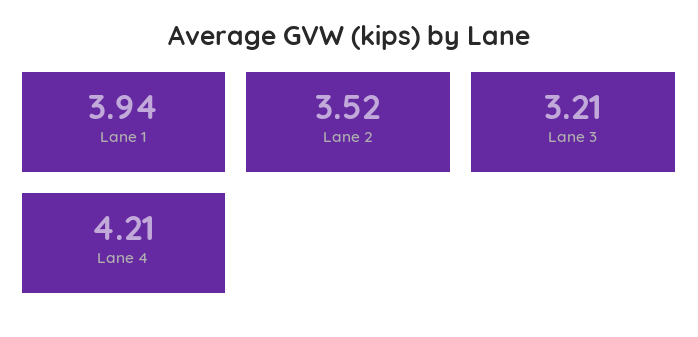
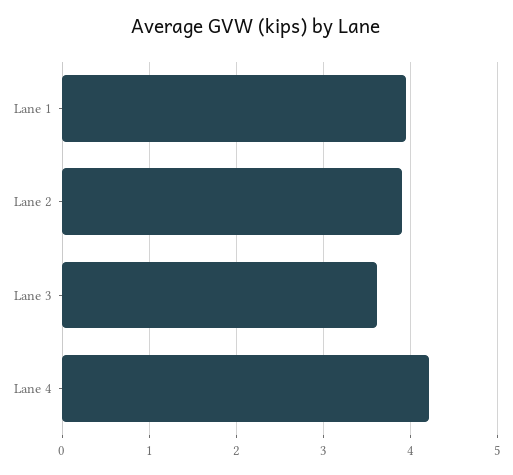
Lane 2: 3.52 -> 3.9
Lane 3: 3.21 -> 3.6

